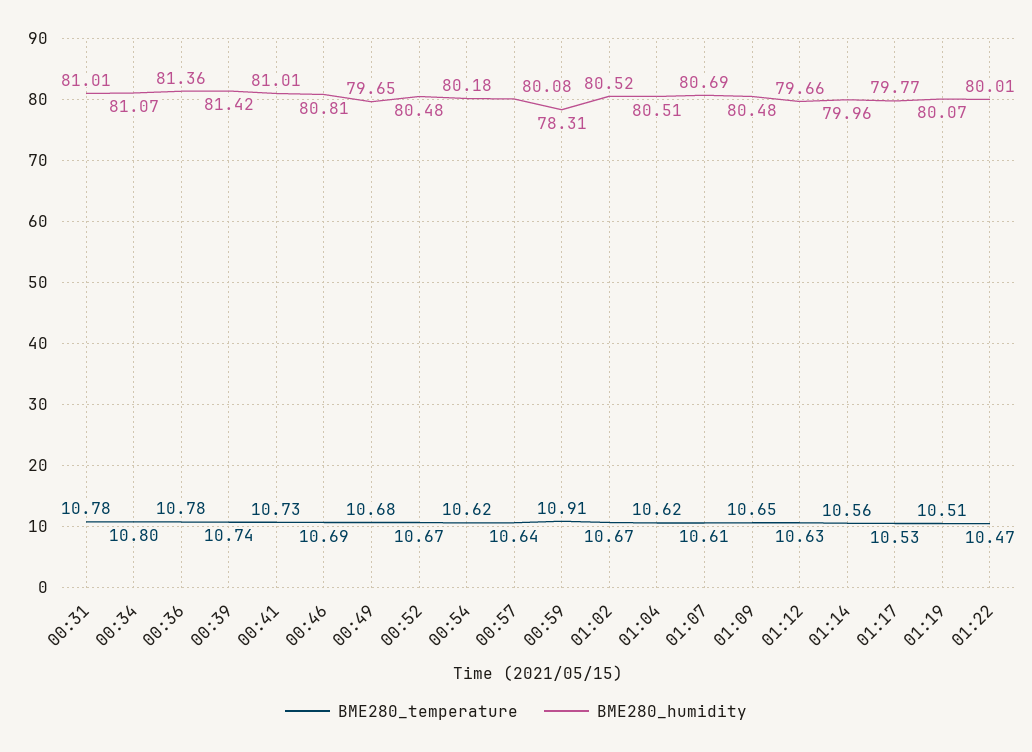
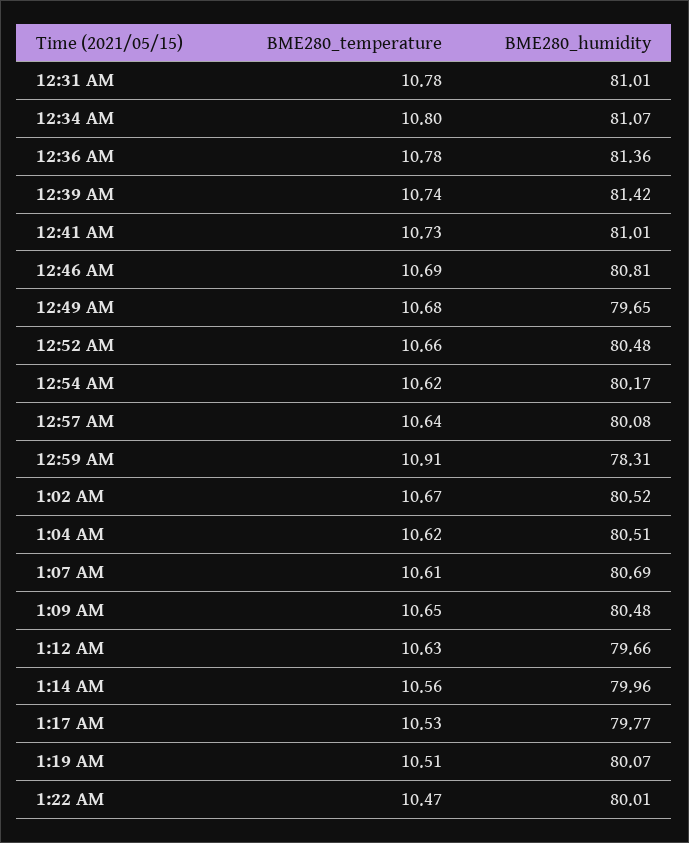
BME280_temperature, 00:52: 10.67 -> 10.66
BME280_humidity, 00:54: 80.18 -> 80.17

